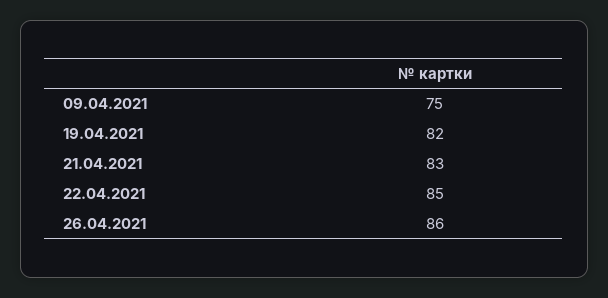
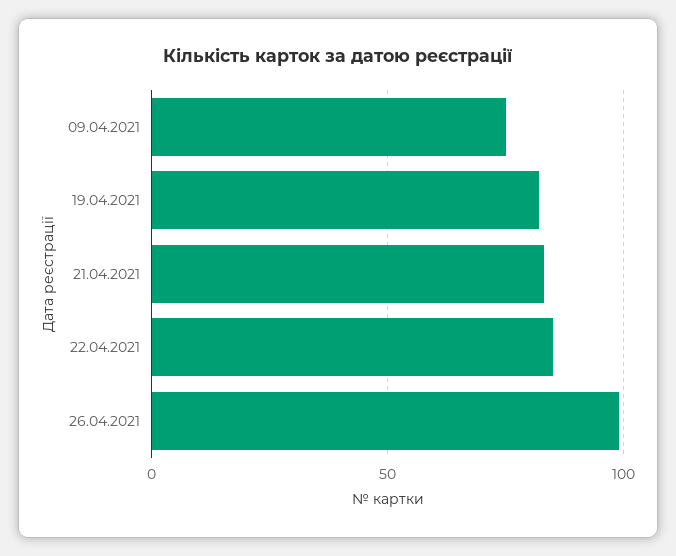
26.04.2021: 86 -> 100

